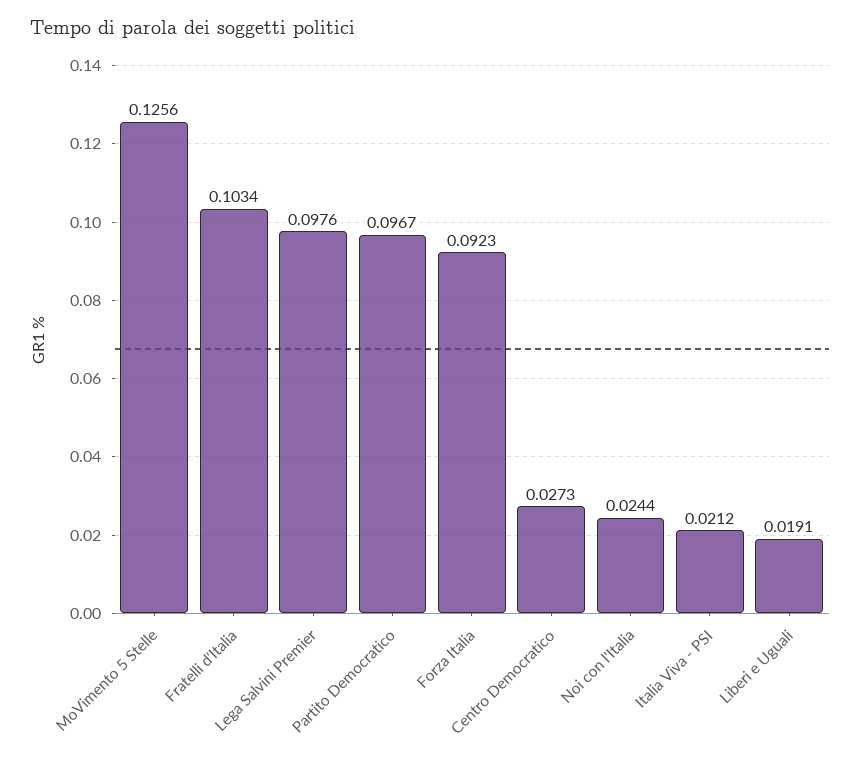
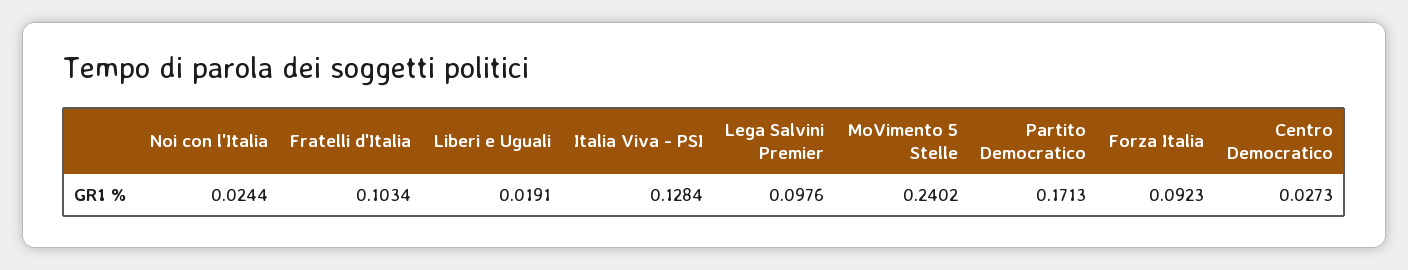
MoVimento 5 Stelle: 0.1256 -> 0.2402
Partito Democratico: 0.0967 -> 0.1713
Italia Viva - PSI: 0.0212 -> 0.1284

